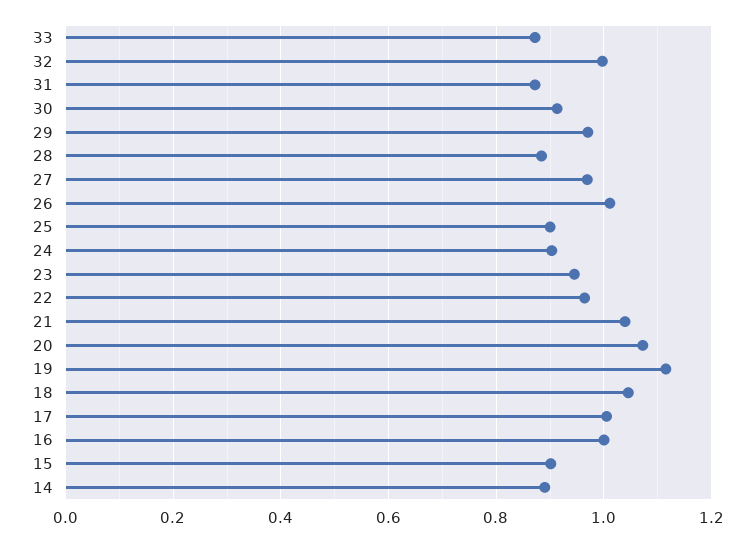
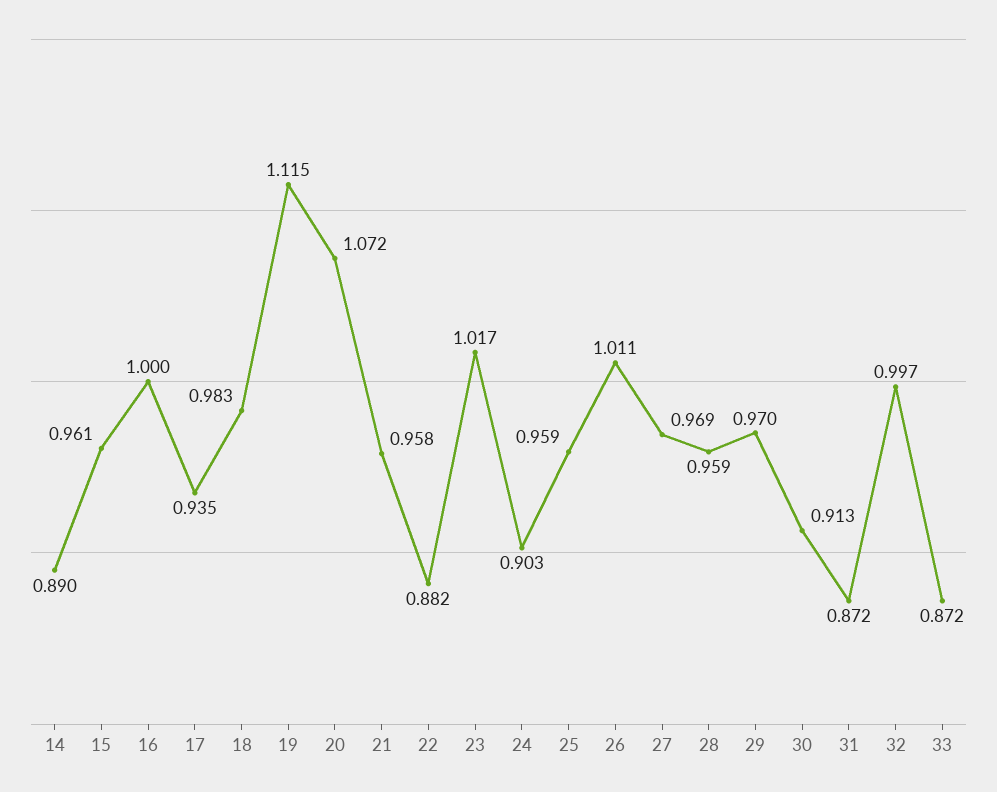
28: 0.88 -> 0.959
25: 0.9 -> 0.959
23: 0.94 -> 1.017
22: 0.96 -> 0.882
21: 1.04 -> 0.958
18: 1.04 -> 0.983
17: 1 -> 0.935
15: 0.9 -> 0.961

